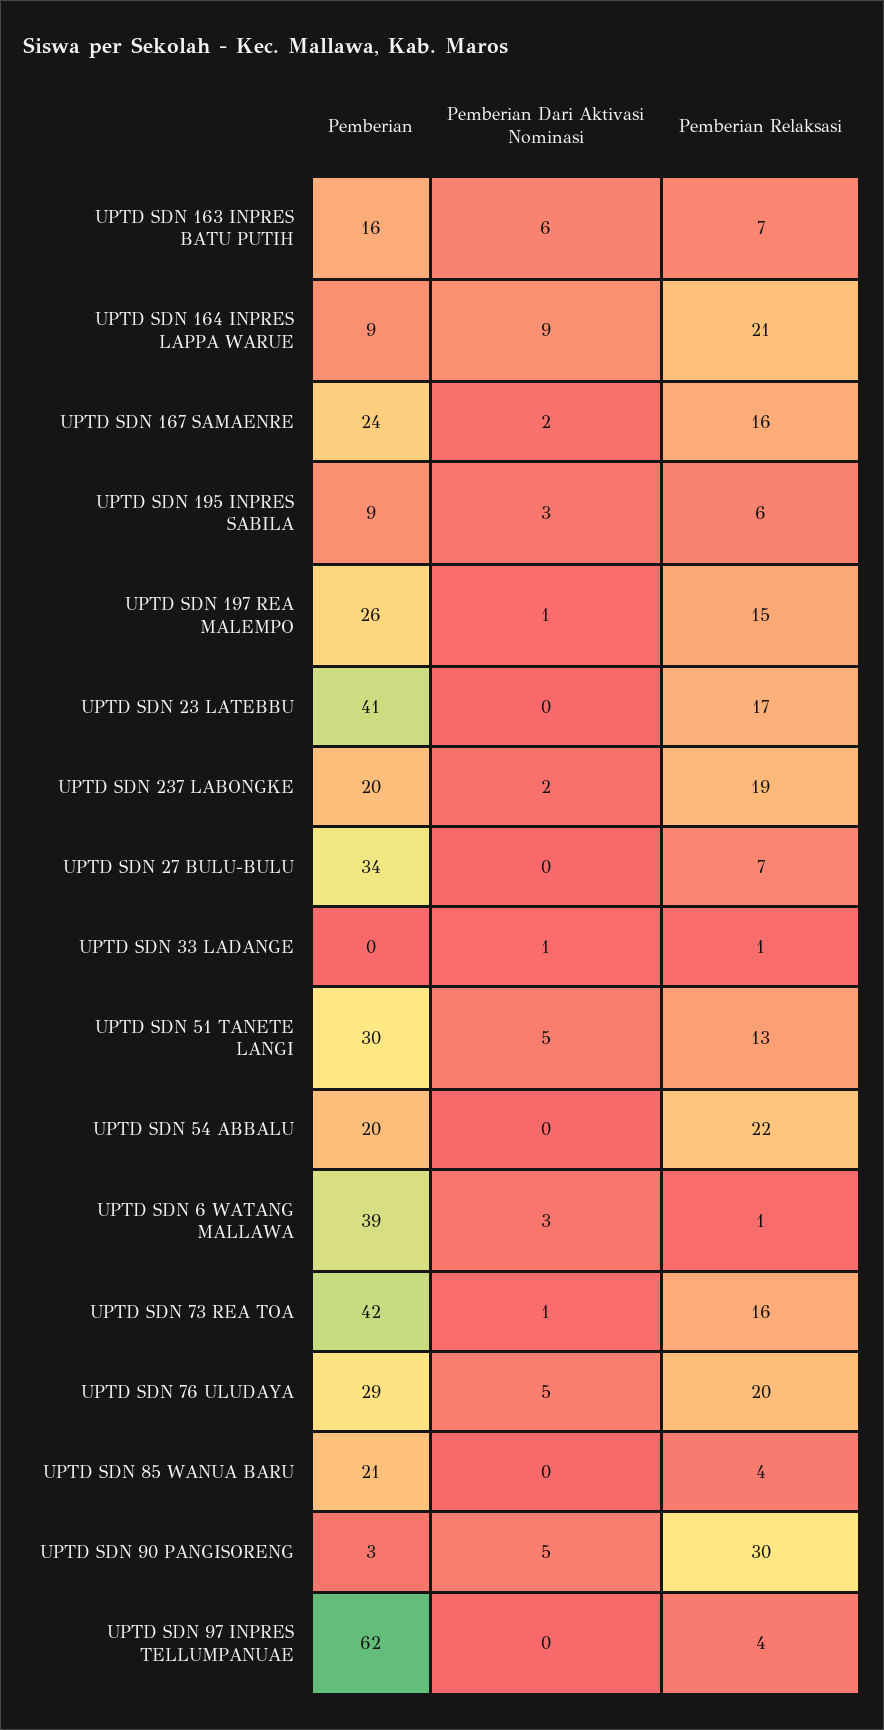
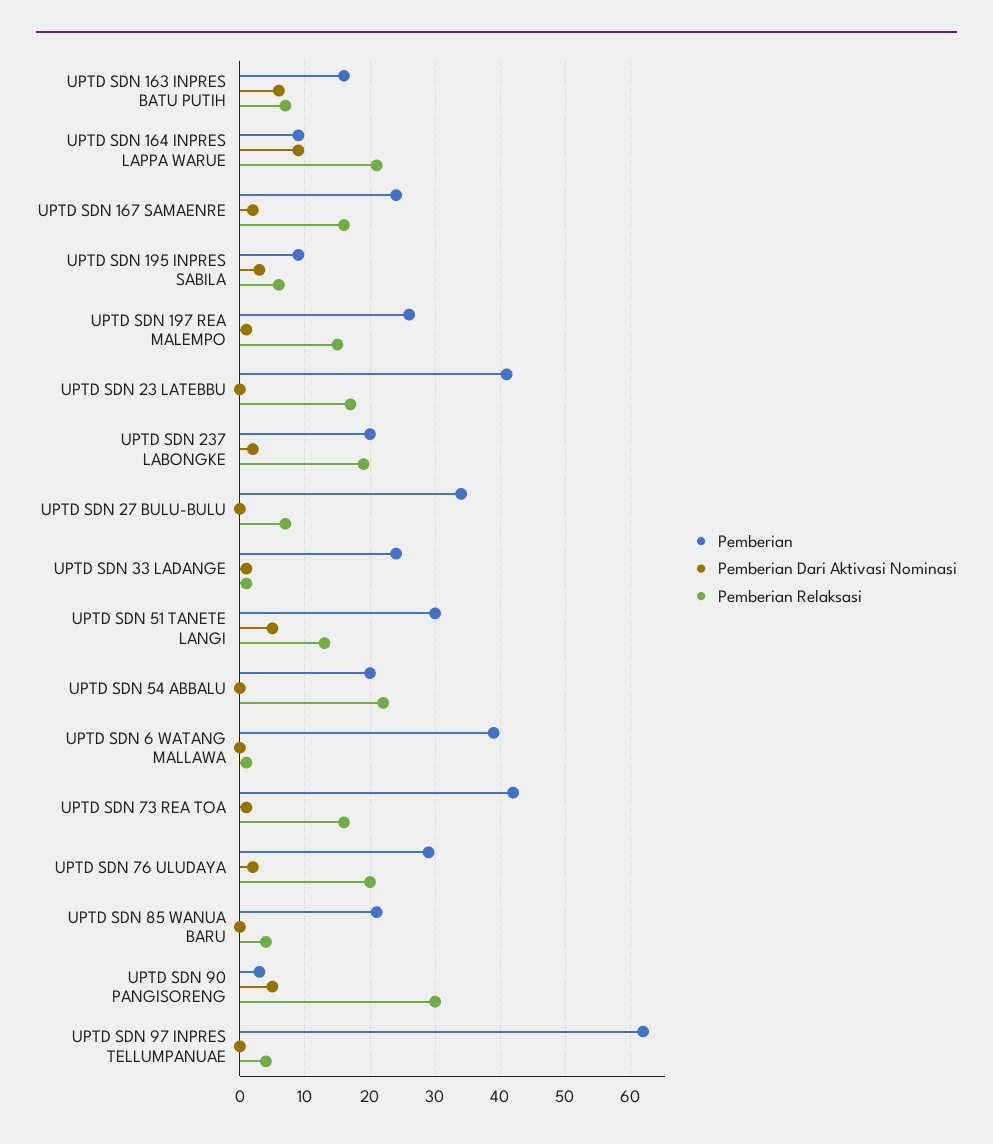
Pemberian, UPTD SDN 33 LADANGE: 0 -> 24
Pemberian Dari Aktivasi Nominasi, UPTD SDN 6 WATANG MALLAWA: 3 -> 0
Pemberian Dari Aktivasi Nominasi, UPTD SDN 76 ULUDAYA: 5 -> 2

